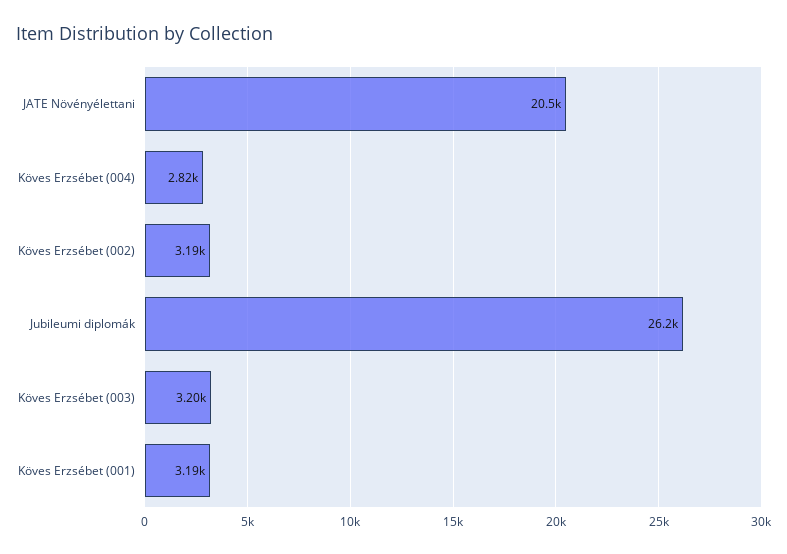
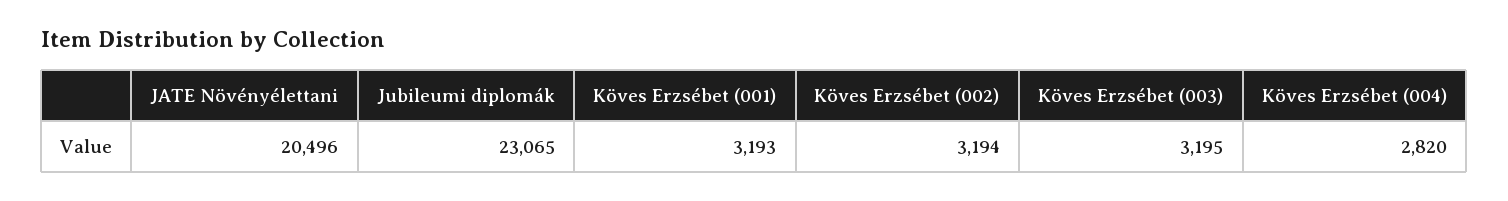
Jubileumi diplomák: 26200 -> 23065

